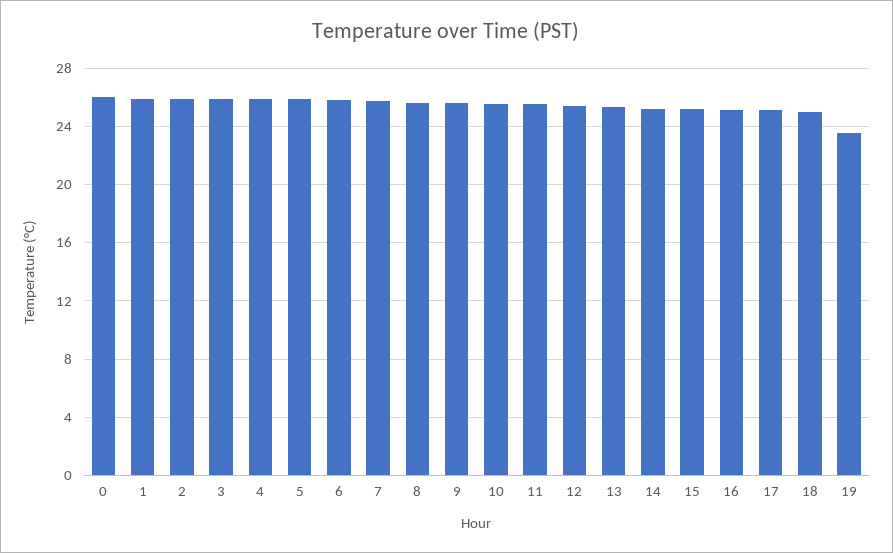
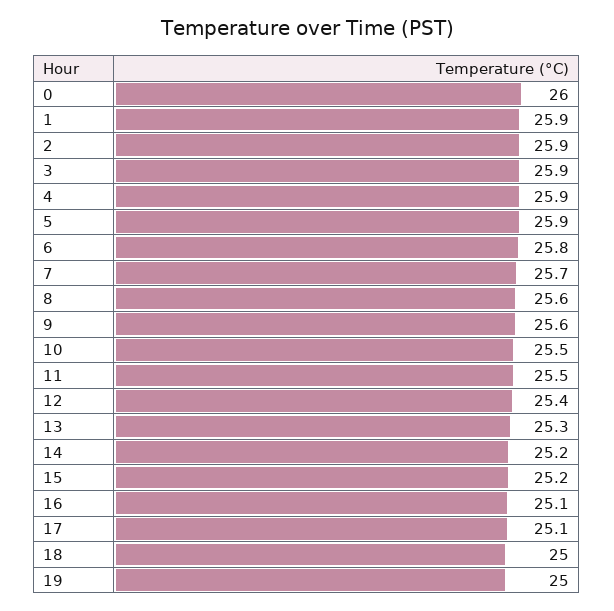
19: 23.5 -> 25

